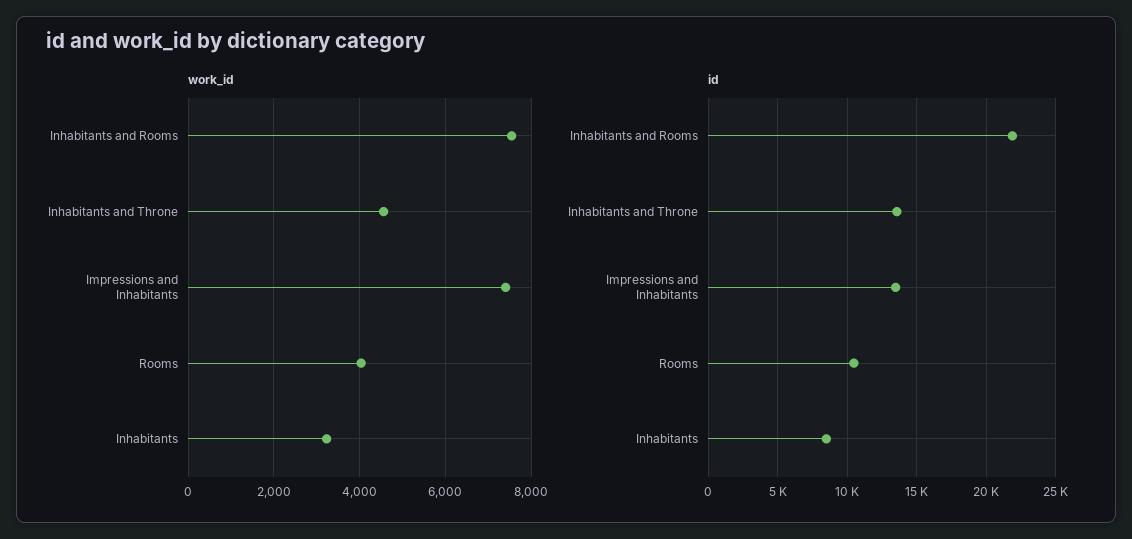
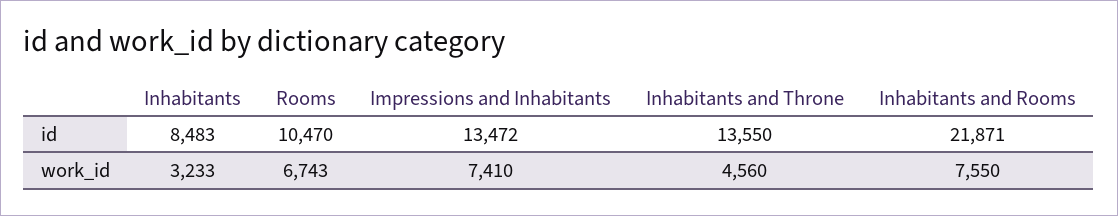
work_id, Rooms: 4000 -> 6743

